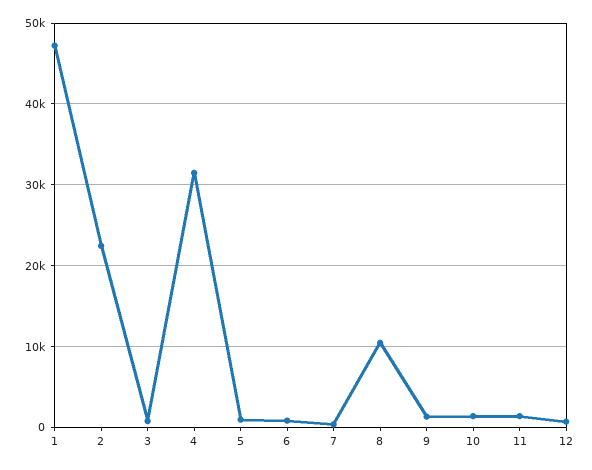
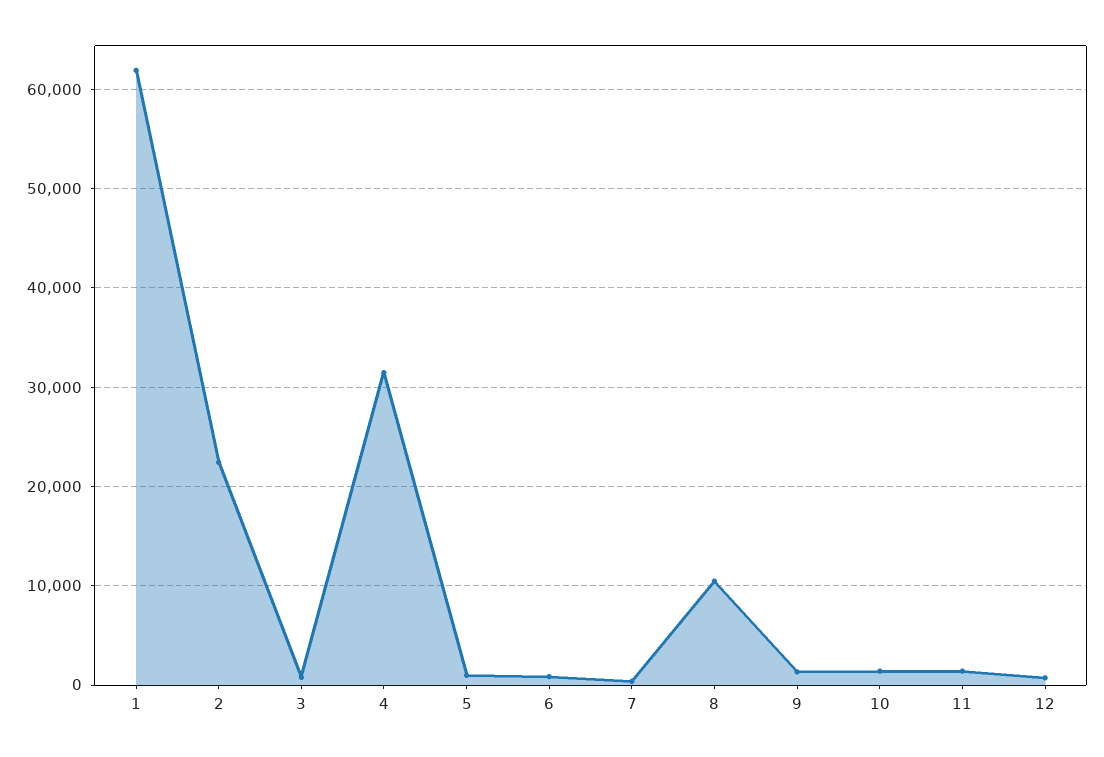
1: 47000 -> 62000

